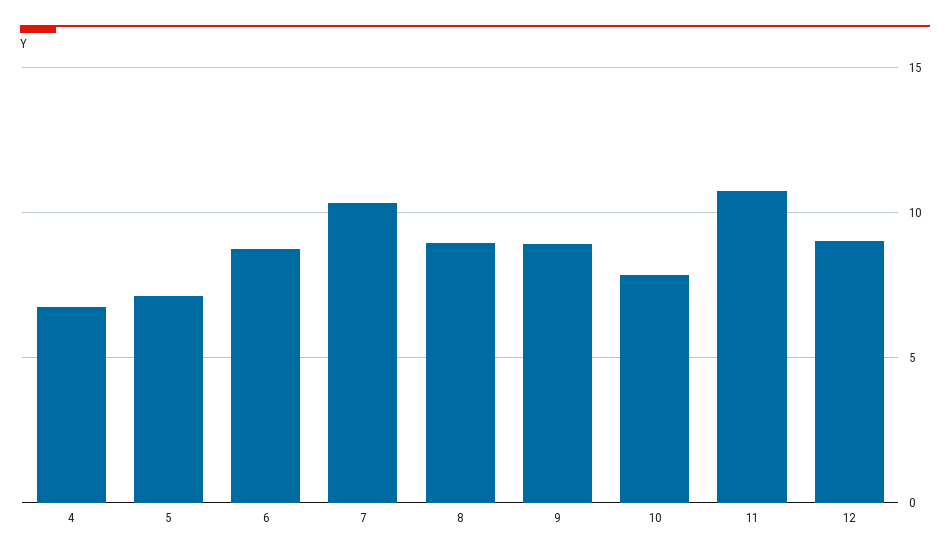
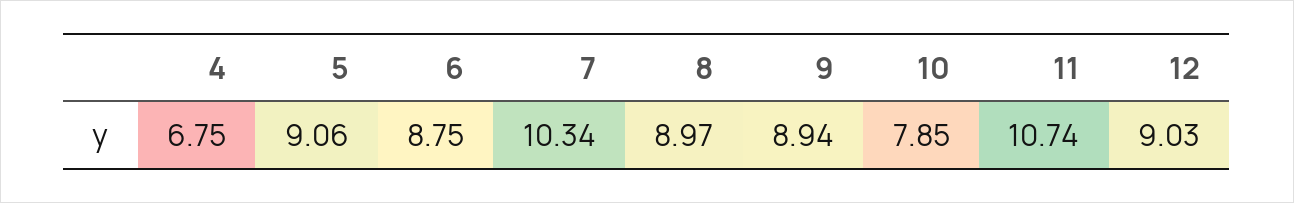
5: 7 -> 9.06

